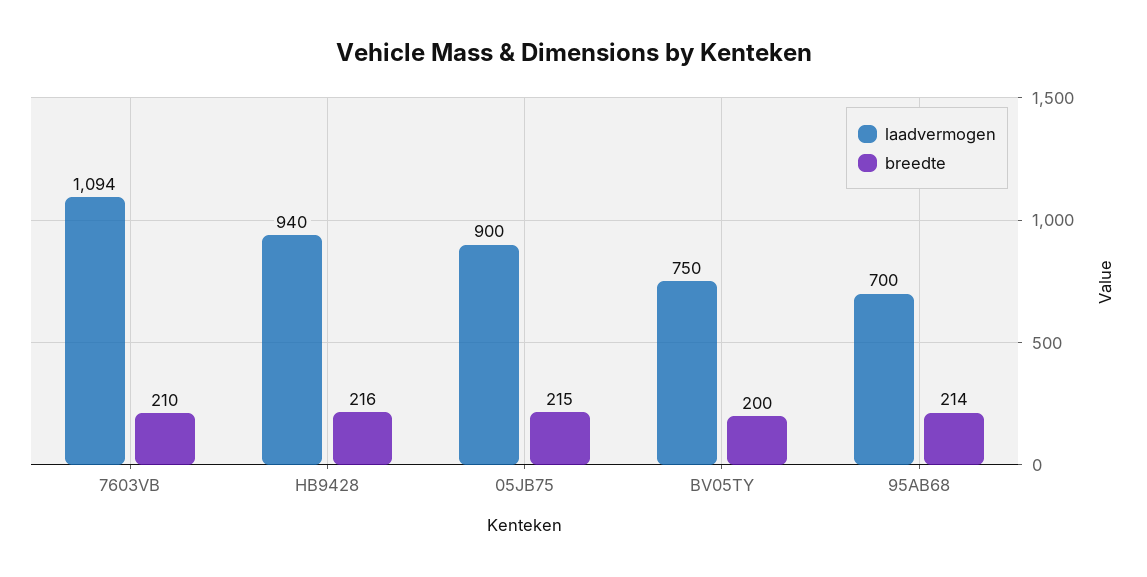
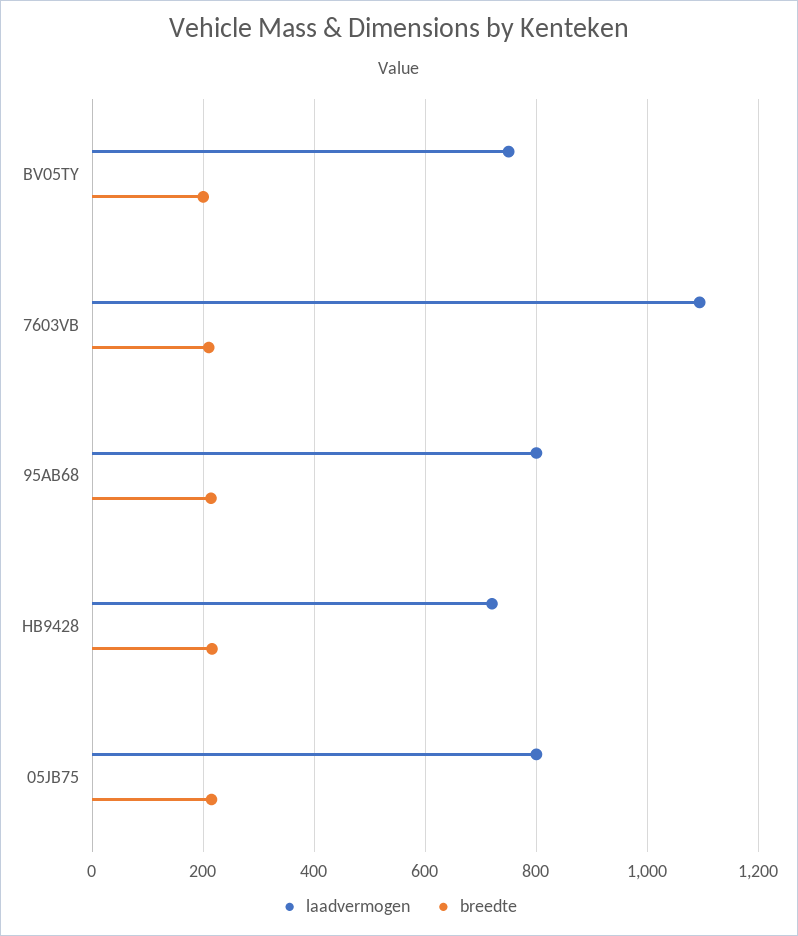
laadvermogen, HB9428: 940 -> 720
laadvermogen, 05JB75: 900 -> 800
laadvermogen, 95AB68: 700 -> 800

